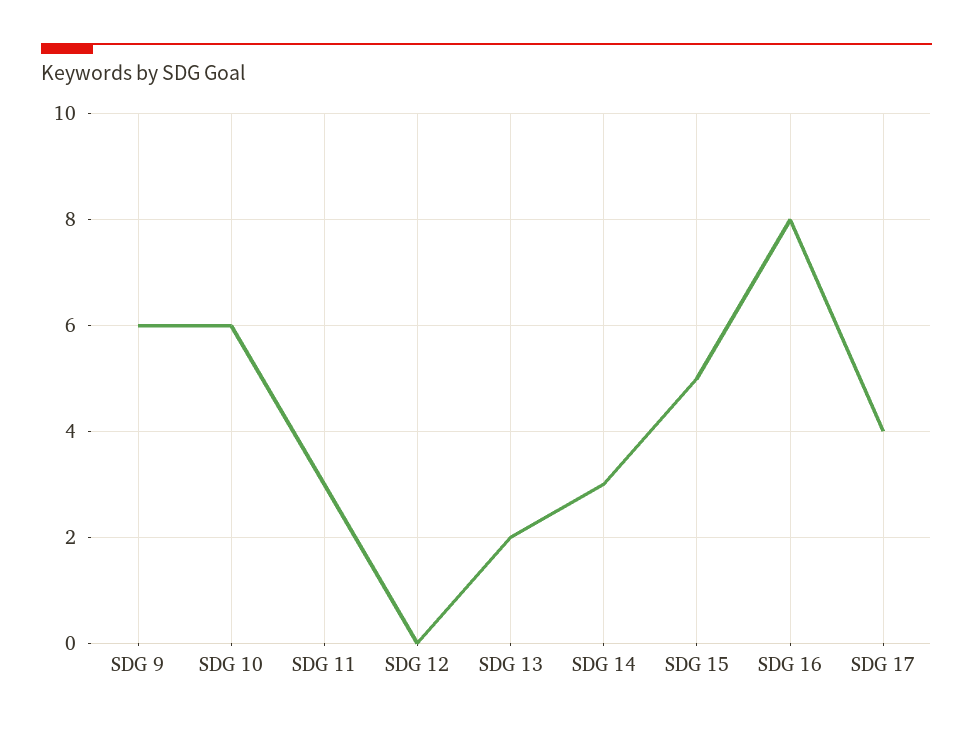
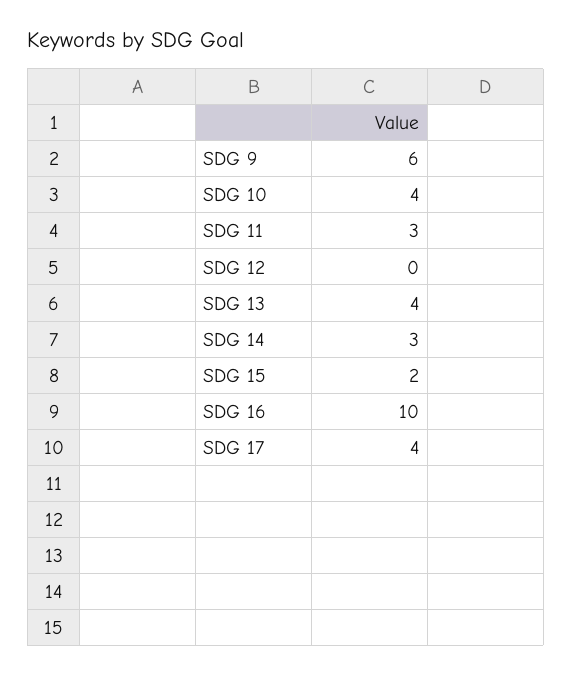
SDG 10: 6 -> 4
SDG 13: 2 -> 4
SDG 15: 5 -> 2
SDG 16: 8 -> 10

